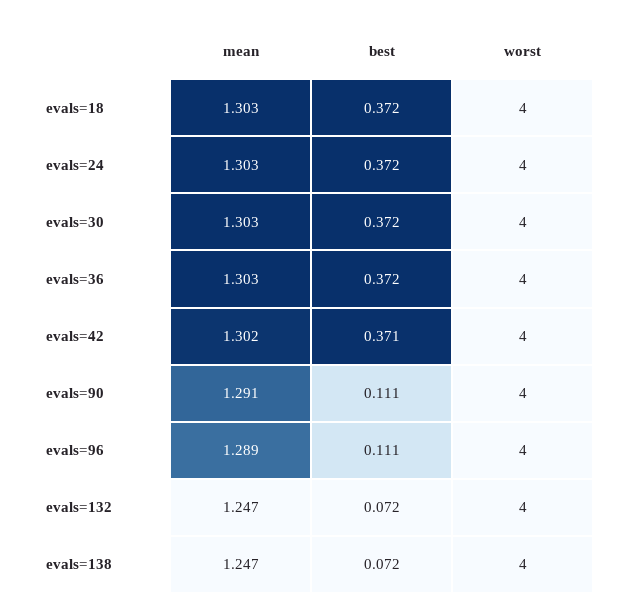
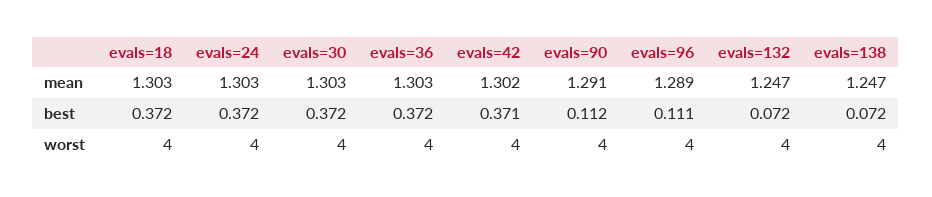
best, evals=90: 0.111 -> 0.112

